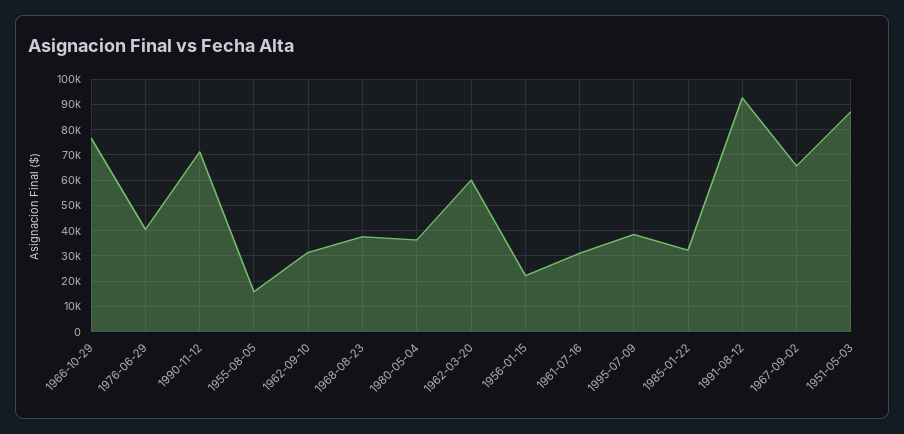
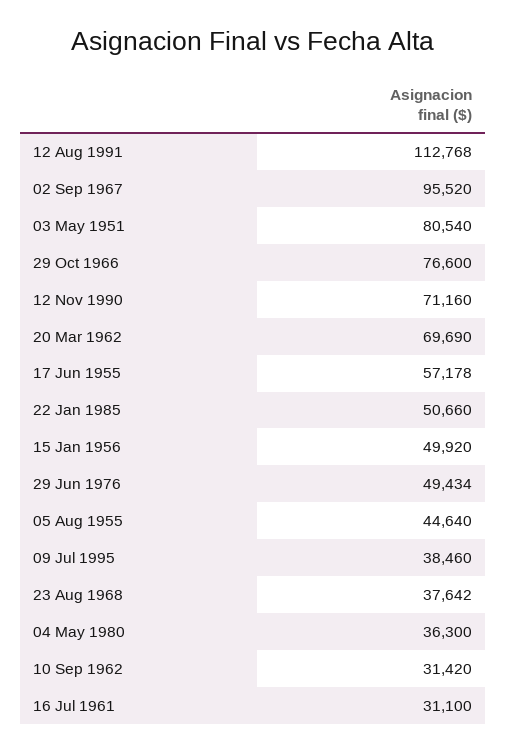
1976-06-29: 40000 -> 49434
1955-08-05: 15000 -> 44640
1962-03-20: 60000 -> 69690
1956-01-15: 22500 -> 49920
1985-01-22: 32500 -> 50660
1991-08-12: 92500 -> 112768
1967-09-02: 65000 -> 95520
1951-05-03: 87500 -> 80540
17 Jun 1955: none -> 57178

